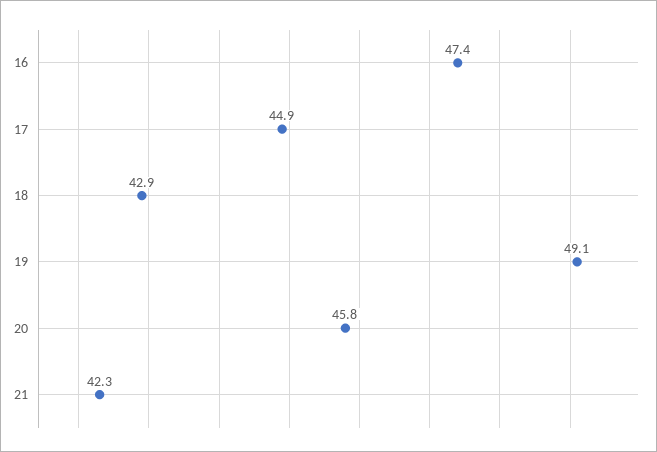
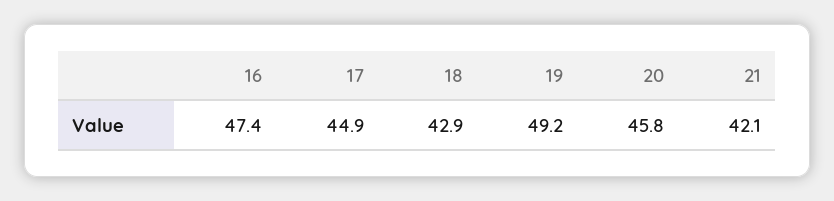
19: 49.1 -> 49.2
21: 42.3 -> 42.1

